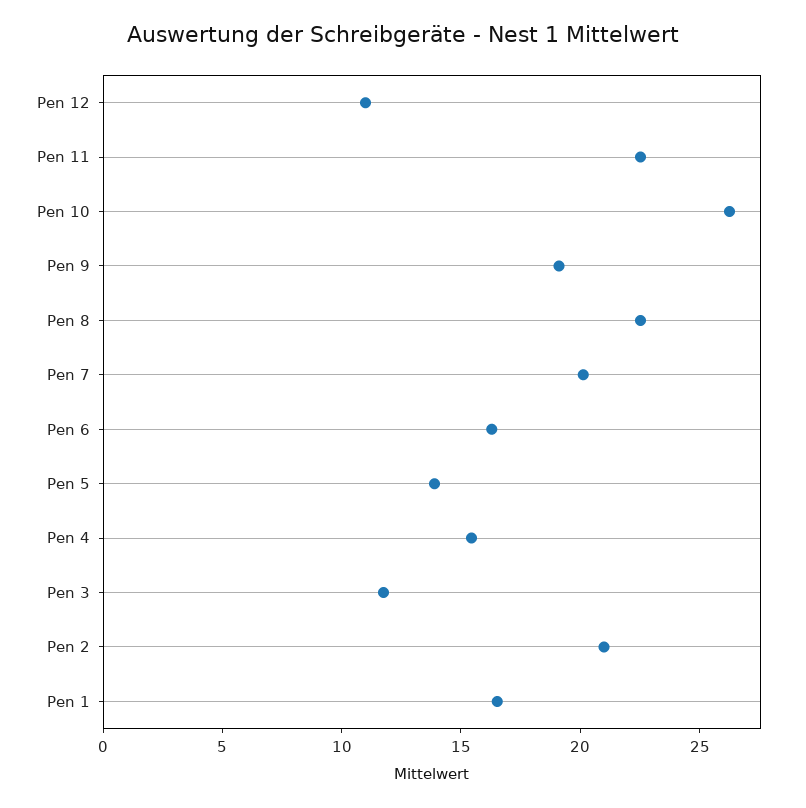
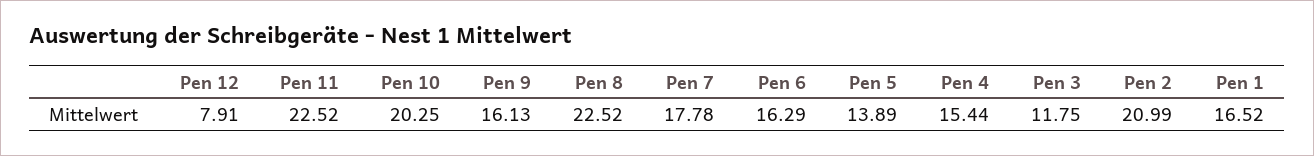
Pen 12: 11 -> 7.91
Pen 10: 26 -> 20.25
Pen 9: 19 -> 16.13
Pen 7: 20 -> 17.78

